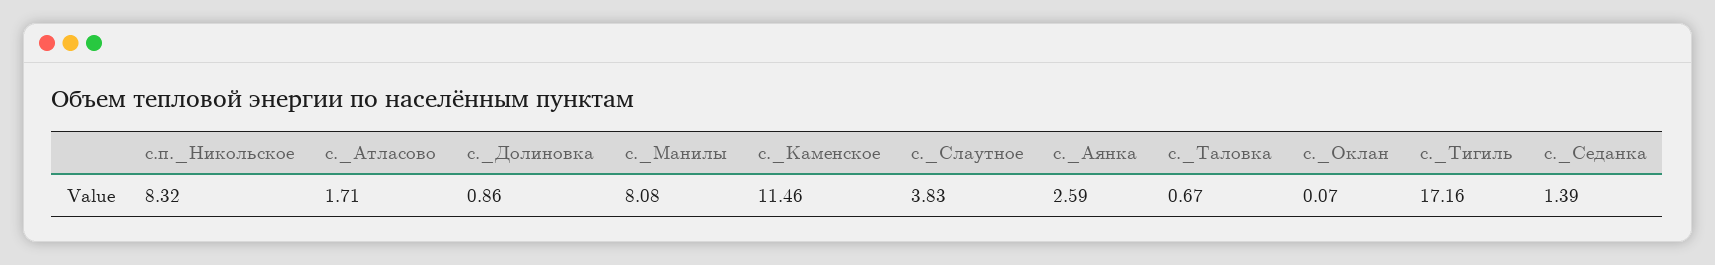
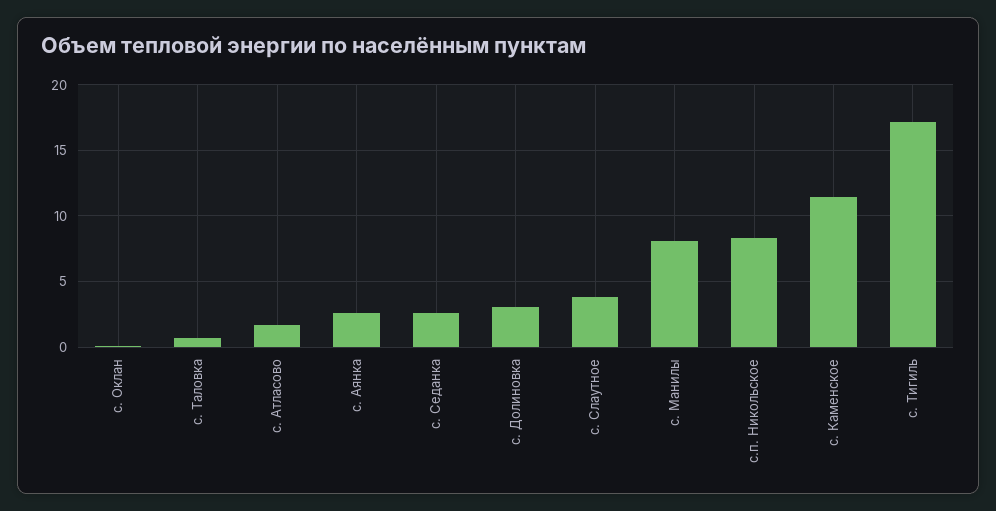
с._Долиновка: 0.86 -> 3
с._Седанка: 1.39 -> 2.5

